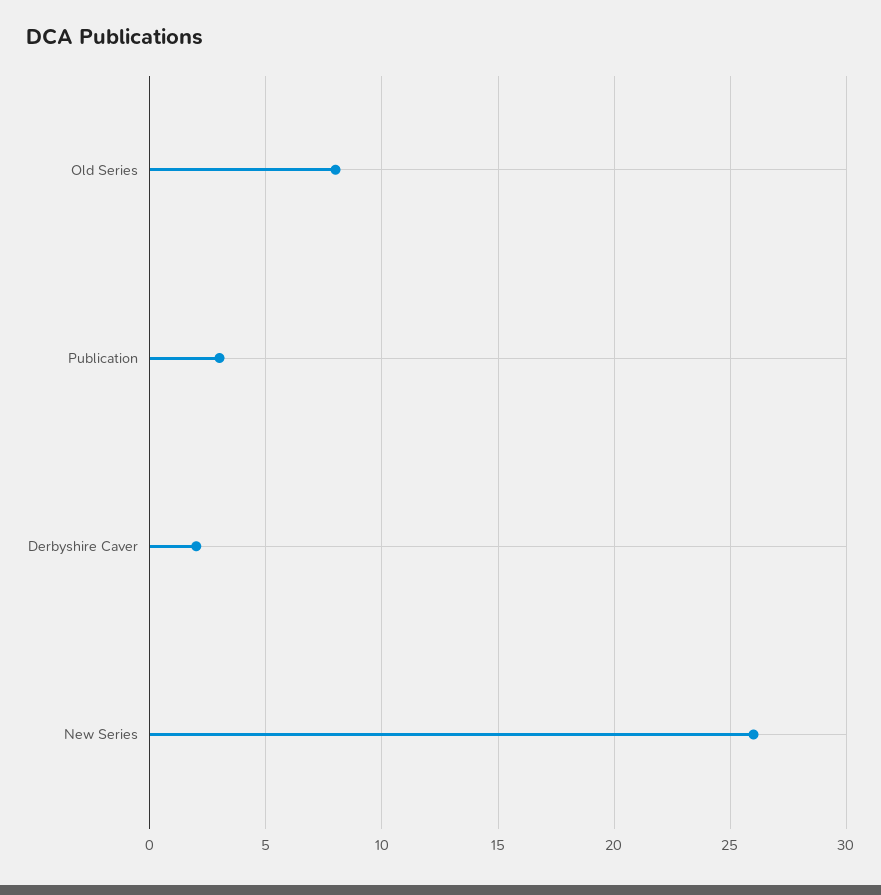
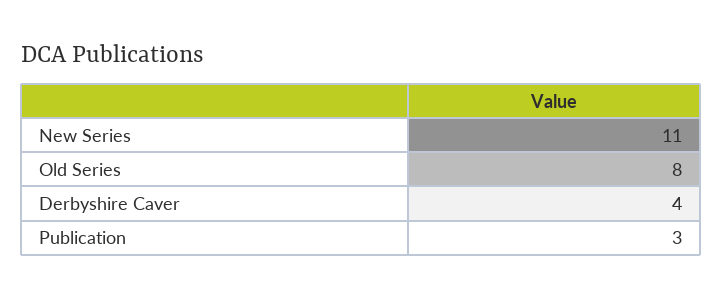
Derbyshire Caver: 2 -> 4
New Series: 26 -> 11

